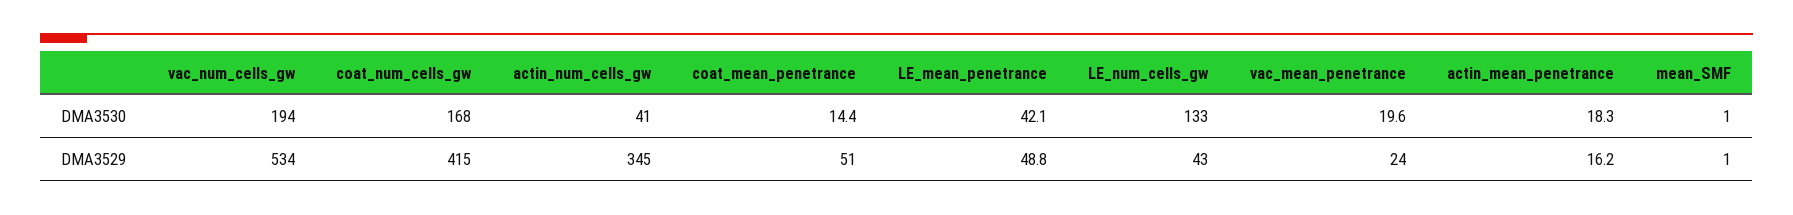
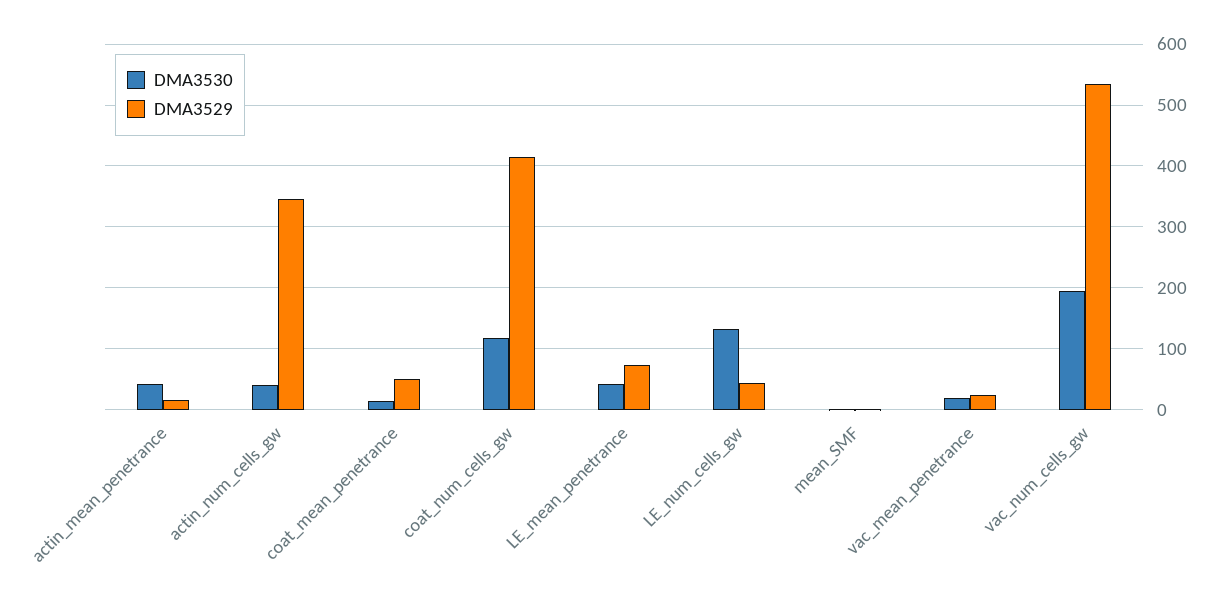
DMA3530, coat_num_cells_gw: 168 -> 120
DMA3530, actin_mean_penetrance: 18.3 -> 40
DMA3529, LE_mean_penetrance: 48.8 -> 70

